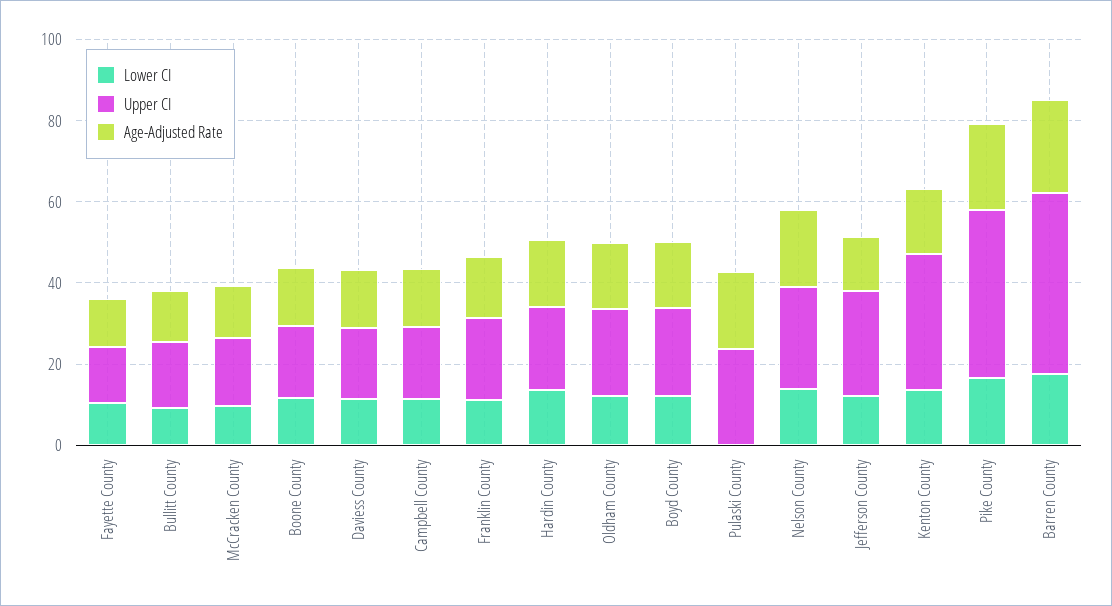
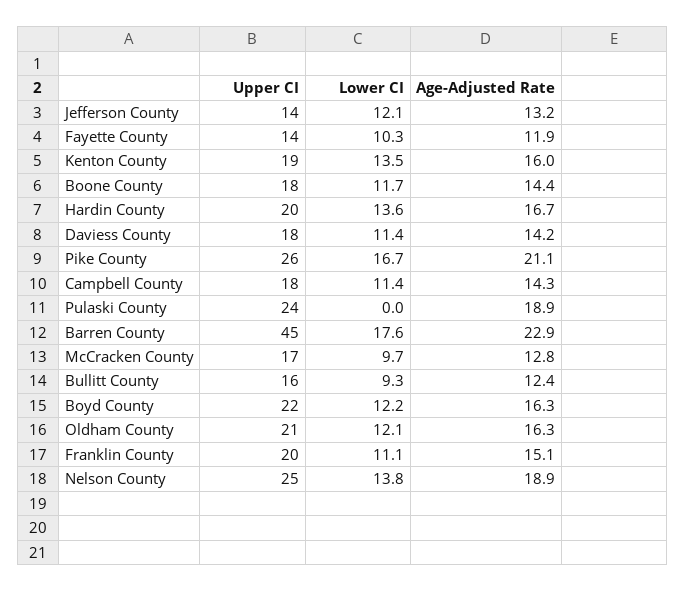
Upper CI, Jefferson County: 25 -> 14
Upper CI, Kenton County: 35 -> 19
Upper CI, Pike County: 40 -> 26

